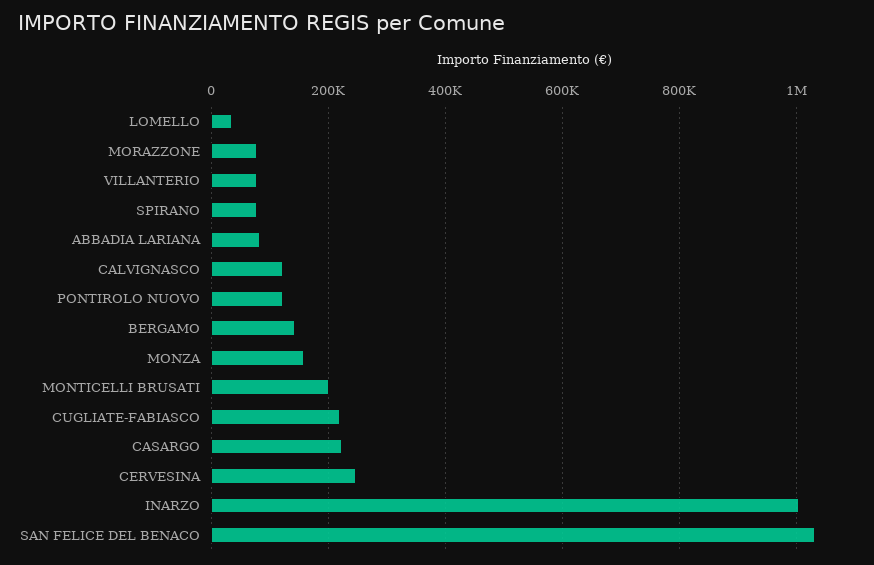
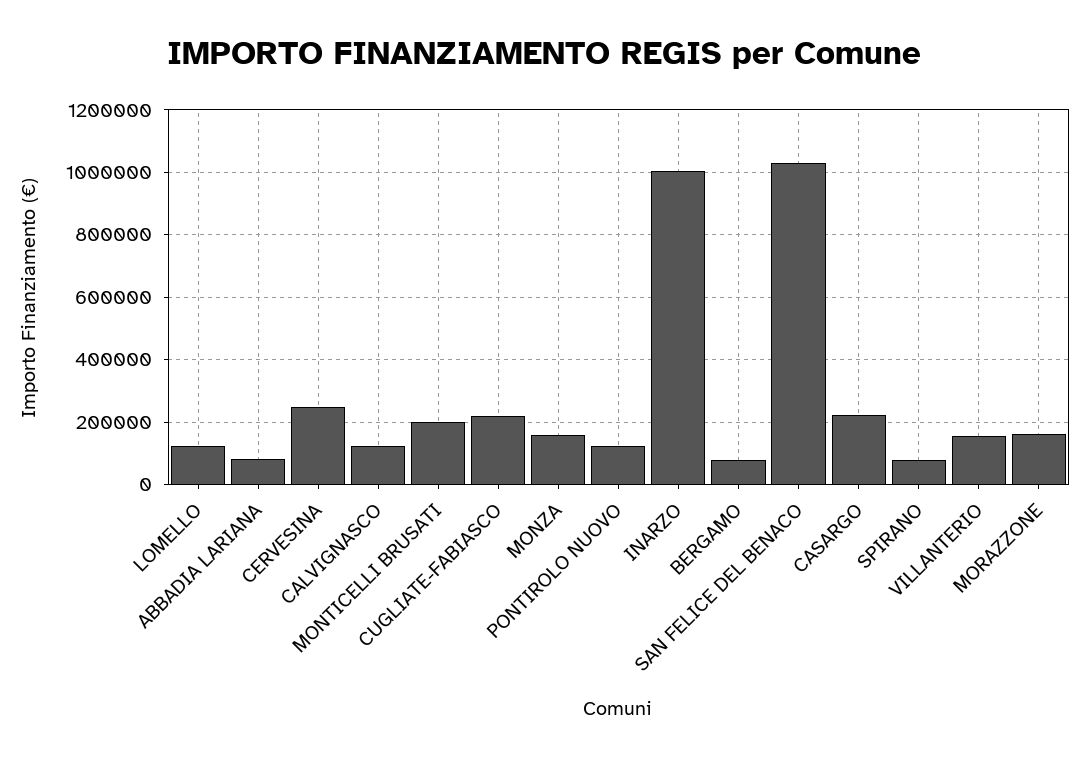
LOMELLO: 40000 -> 120000
MORAZZONE: 80000 -> 160000
VILLANTERIO: 80000 -> 160000
BERGAMO: 140000 -> 80000

